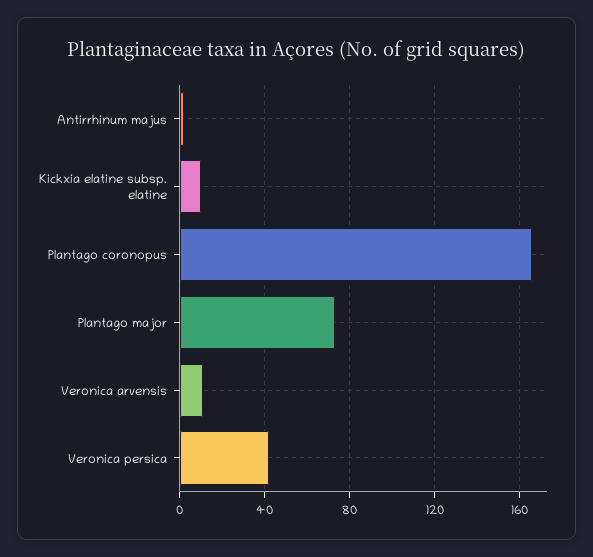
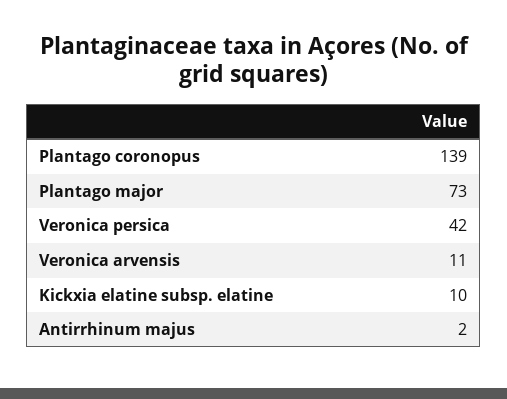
Plantago coronopus: 165 -> 139

